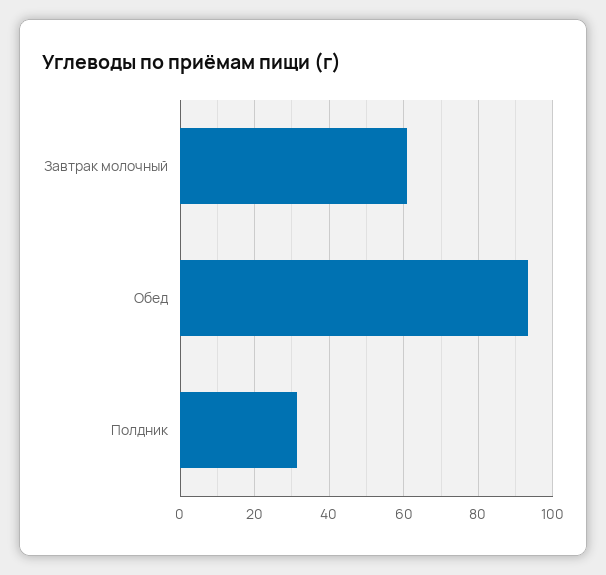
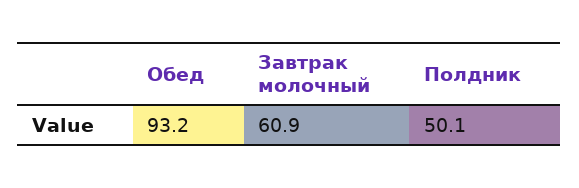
Полдник: 32 -> 50.1

